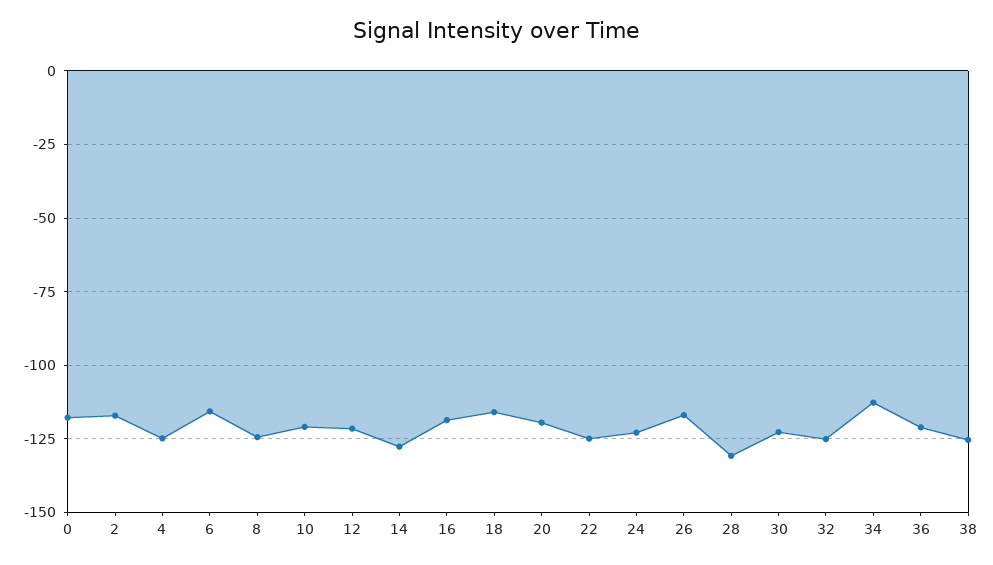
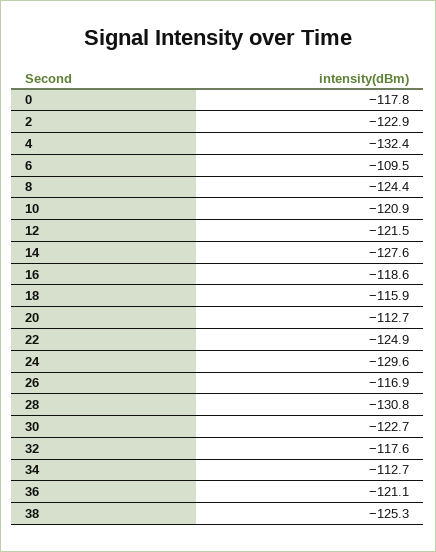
2: -117.5 -> -122.9
4: -125 -> -132.4
6: -115 -> -109.5
20: -120 -> -112.7
24: -122.5 -> -129.6
32: -125 -> -117.6

